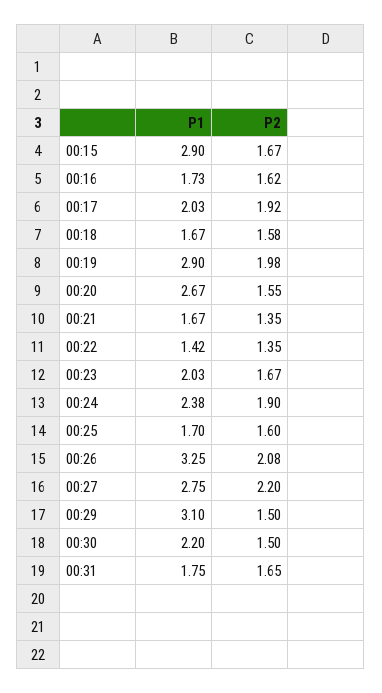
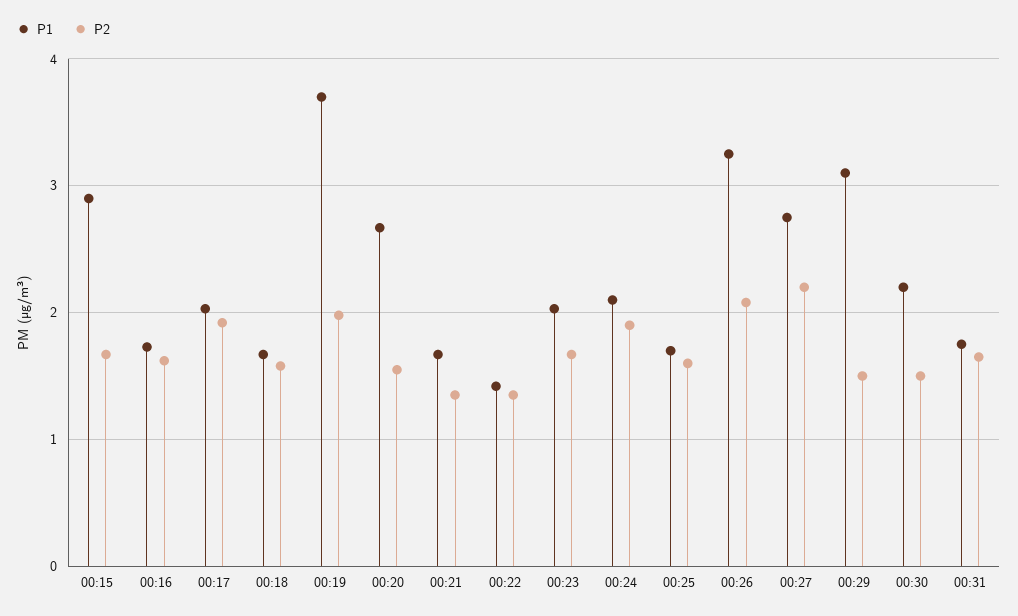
P1, 00:19: 2.9 -> 3.7
P1, 00:24: 2.38 -> 2.1

